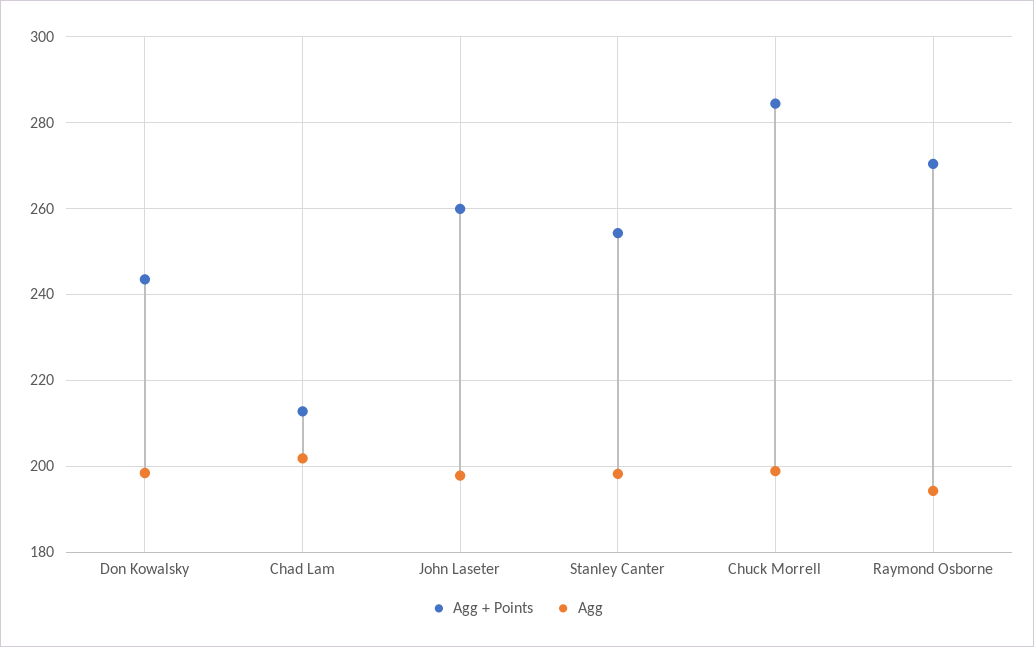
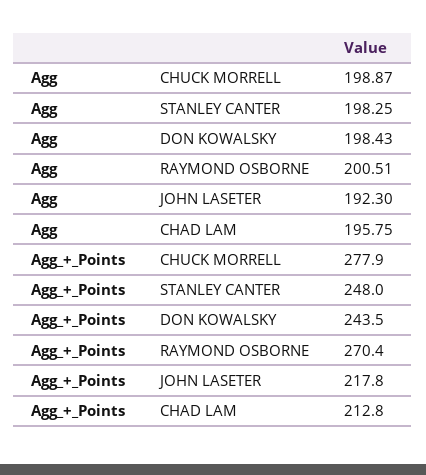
Agg, Chad Lam: 202 -> 195.75
Agg + Points, John Laseter: 260 -> 217.8
Agg, John Laseter: 198 -> 192.3
Agg + Points, Stanley Canter: 254 -> 248
Agg + Points, Chuck Morrell: 284 -> 277.9
Agg, Raymond Osborne: 194 -> 200.51

